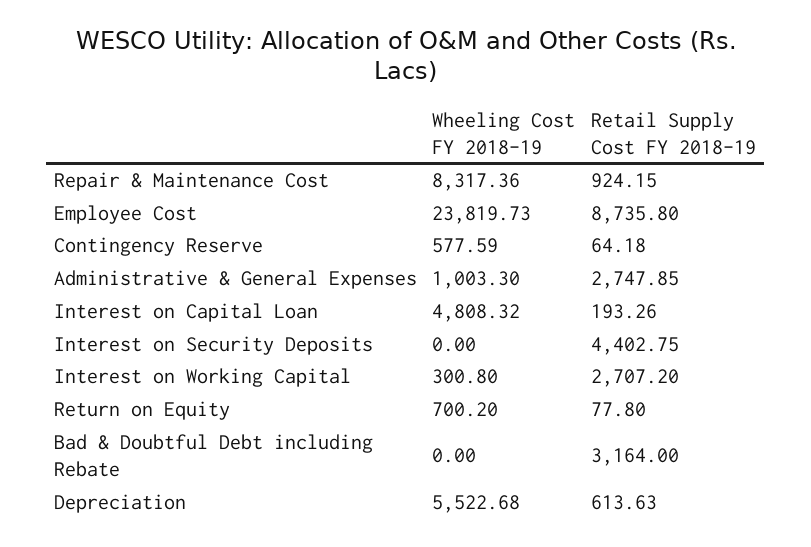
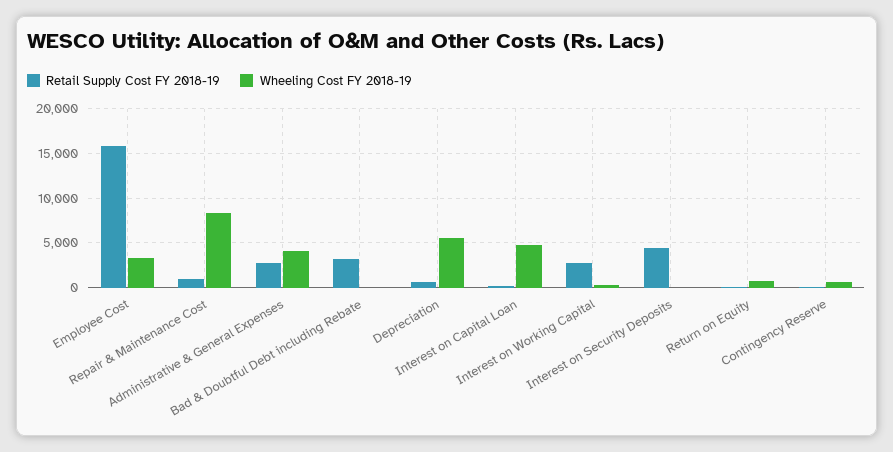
Wheeling Cost FY 2018-19, Employee Cost: 23819.73 -> 3000
Retail Supply Cost FY 2018-19, Employee Cost: 8735.8 -> 16000
Wheeling Cost FY 2018-19, Administrative & General Expenses: 1003.3 -> 4000

